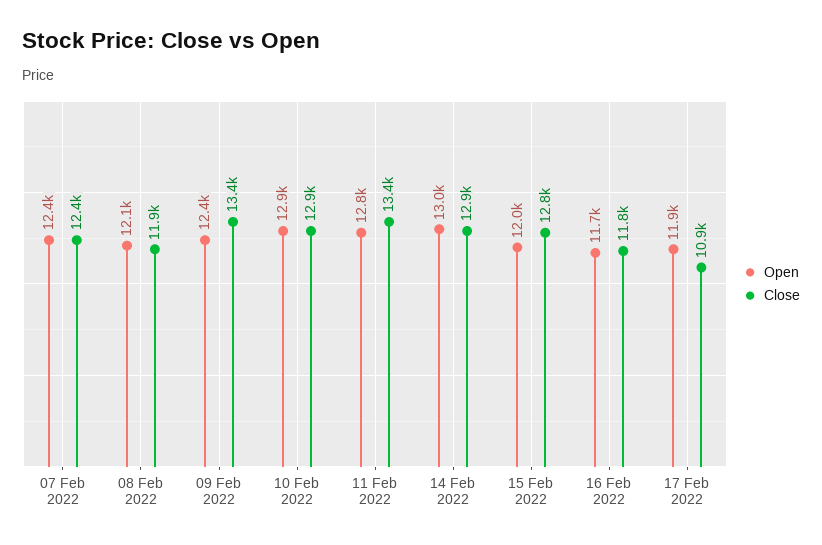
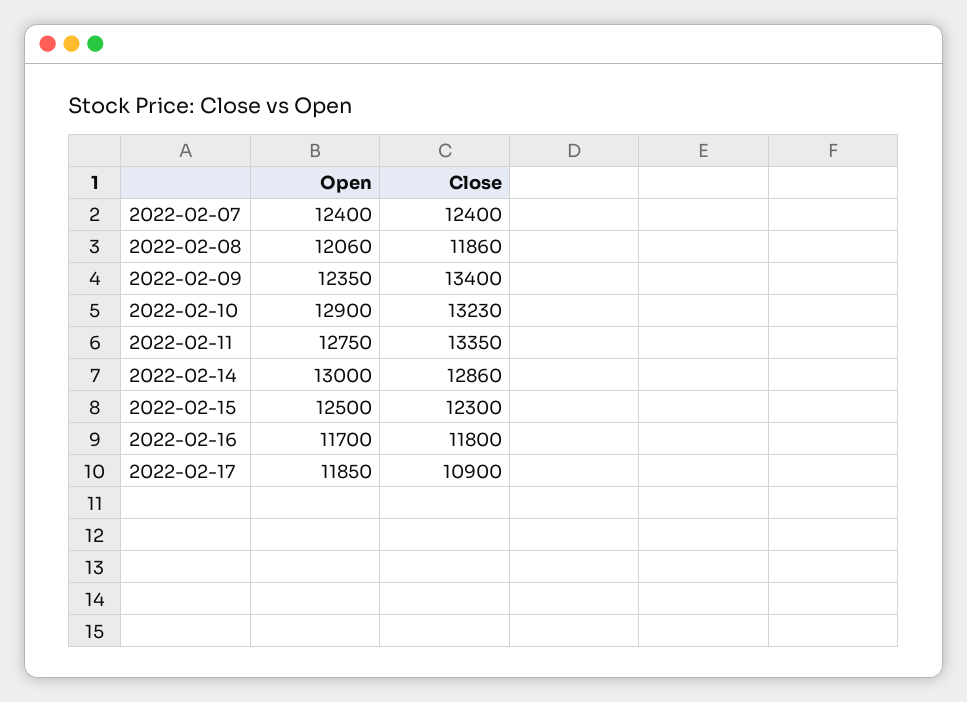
Close, 10 Feb 2022: 12900 -> 13230
Open, 15 Feb 2022: 12000 -> 12500
Close, 15 Feb 2022: 12800 -> 12300

